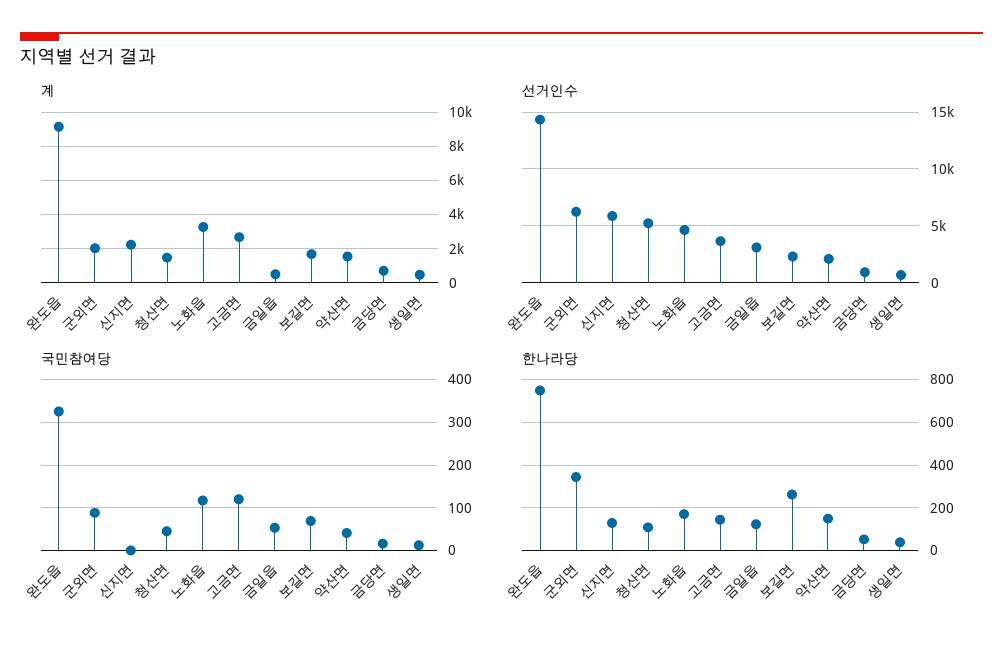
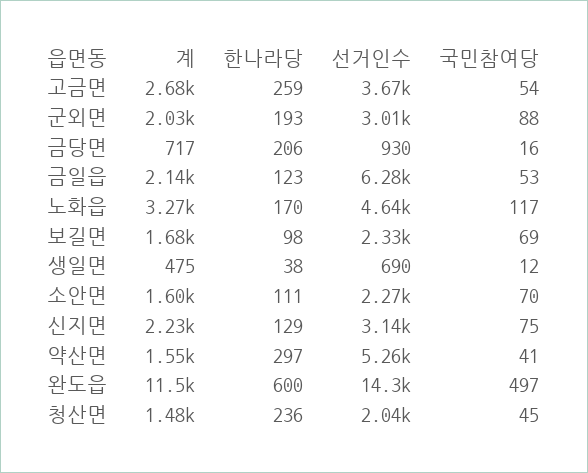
계, 완도읍: 9000 -> 11500
계, 금일읍: 500 -> 2140
선거인수, 군외면: 6000 -> 3010
선거인수, 신지면: 6000 -> 3140
선거인수, 청산면: 5000 -> 2040
선거인수, 금일읍: 3000 -> 6280
선거인수, 약산면: 2000 -> 5260
국민참여당, 완도읍: 320 -> 497
국민참여당, 신지면: 0 -> 75
국민참여당, 고금면: 120 -> 54
한나라당, 완도읍: 750 -> 600
한나라당, 군외면: 350 -> 193
한나라당, 청산면: 100 -> 236
한나라당, 고금면: 150 -> 259
한나라당, 보길면: 250 -> 98
한나라당, 약산면: 150 -> 297
한나라당, 금당면: 50 -> 206
계, 소안면: none -> 1600
한나라당, 소안면: none -> 111
선거인수, 소안면: none -> 2270
국민참여당, 소안면: none -> 70

